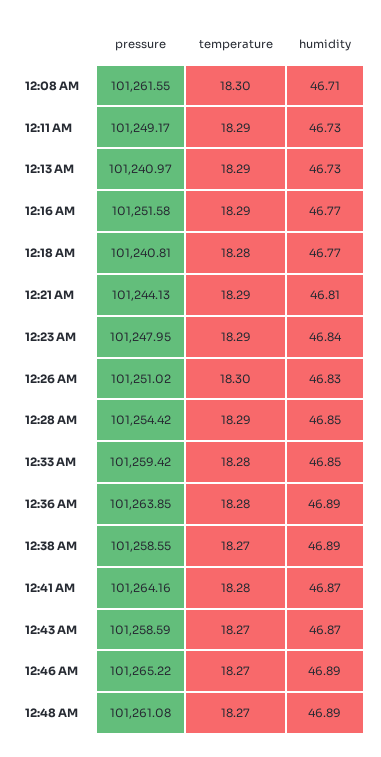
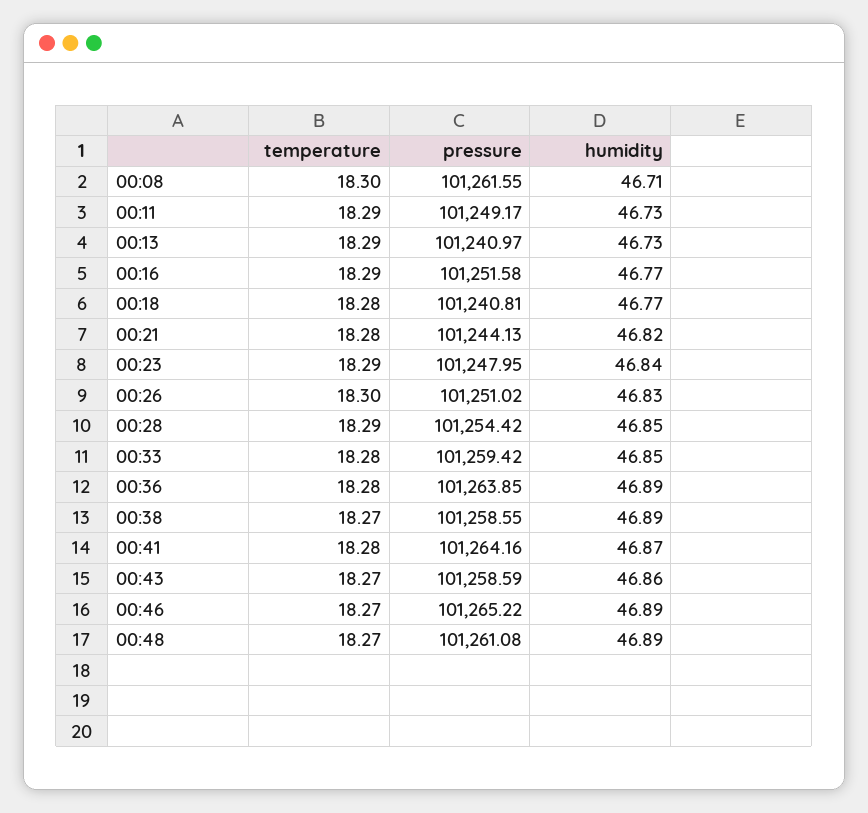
temperature, 12:21 AM: 18.29 -> 18.28
humidity, 12:21 AM: 46.81 -> 46.82
humidity, 12:43 AM: 46.87 -> 46.86

